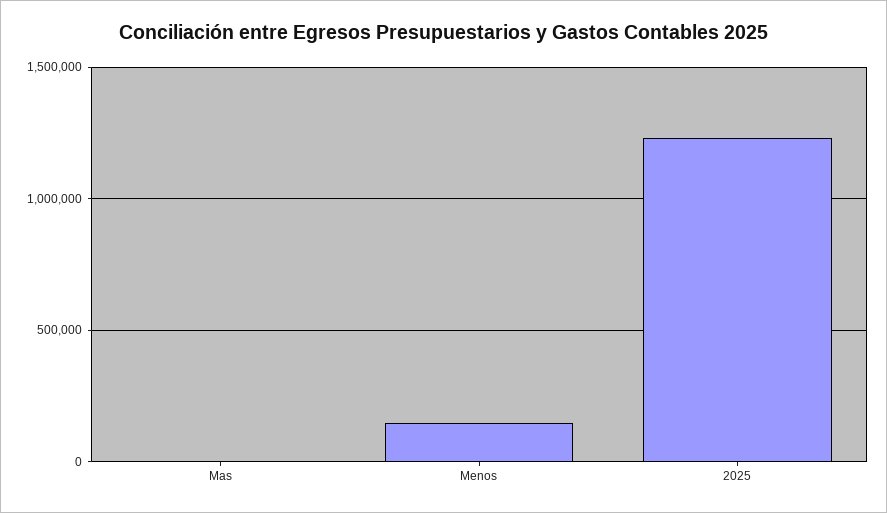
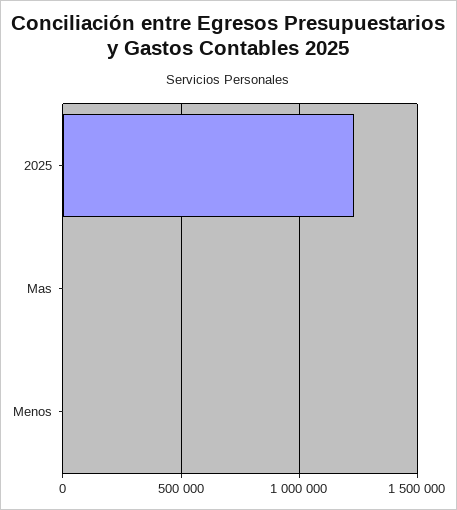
Menos: 150000 -> 0

